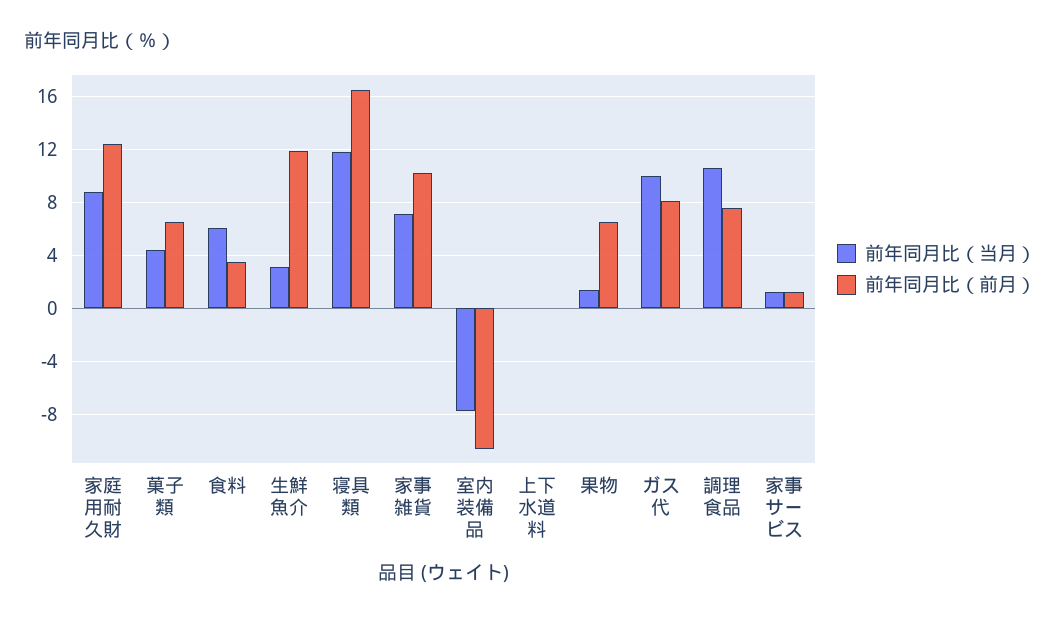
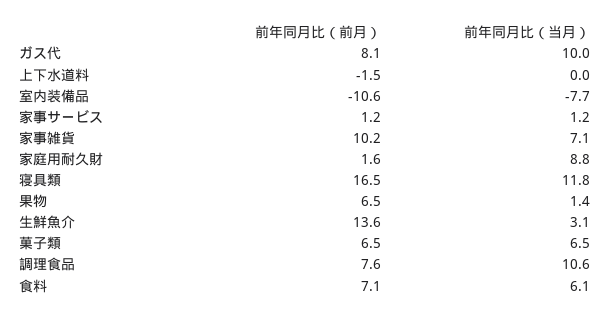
前年同月比（前月）, 家庭用耐久財: 12.5 -> 1.6
前年同月比（当月）, 菓子類: 4.5 -> 6.5
前年同月比（前月）, 食料: 3.5 -> 7.1
前年同月比（前月）, 生鮮魚介: 12 -> 13.6
前年同月比（前月）, 上下水道料: 0 -> -1.5

